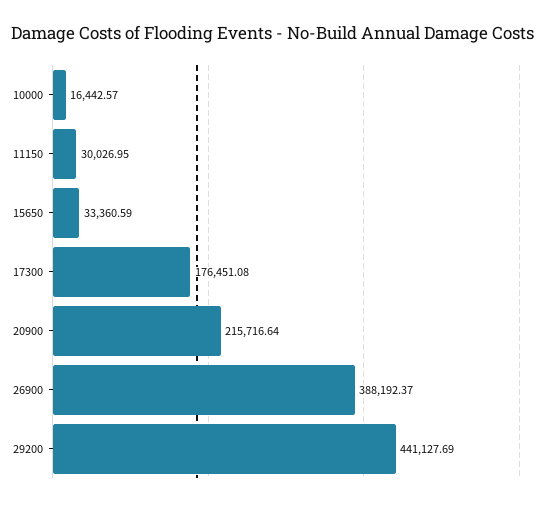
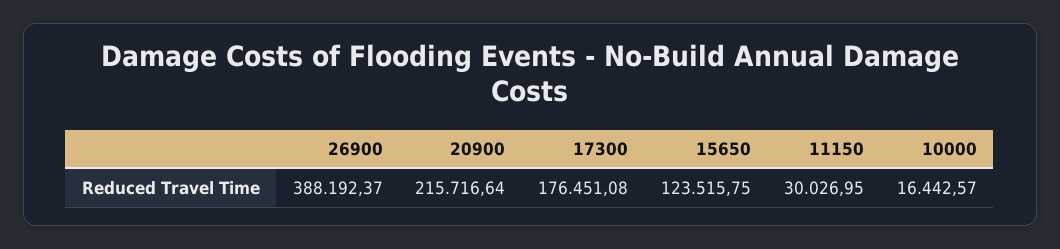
15650: 33360.59 -> 123515.75
29200: 441127.69 -> none

